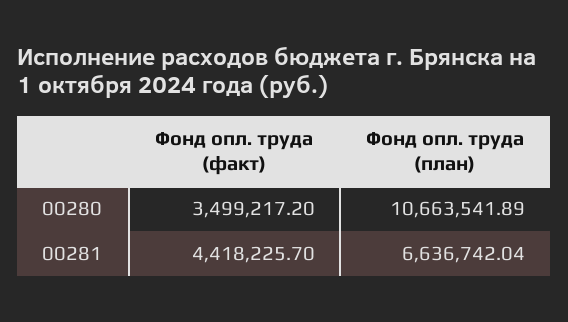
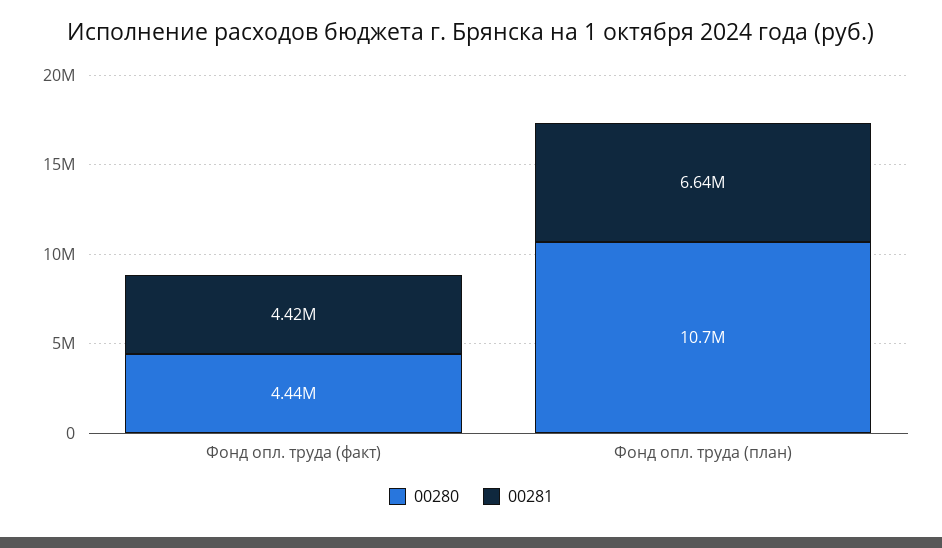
00280, Фонд опл. труда (факт): 3499217.2 -> 4440000

